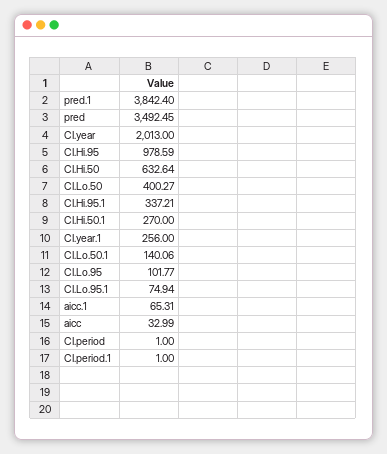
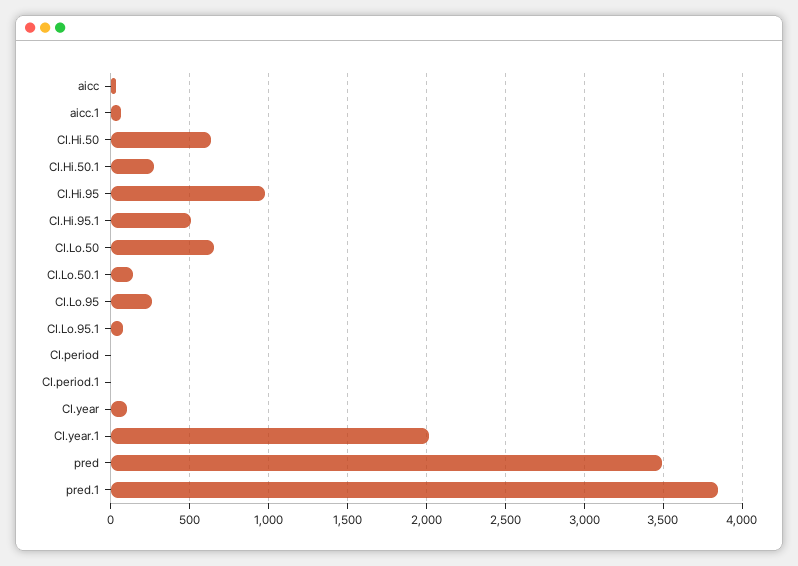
CI.year: 2013 -> 100
CI.Lo.50: 400.27 -> 650
CI.Hi.95.1: 337.21 -> 500
CI.year.1: 256 -> 2000
CI.Lo.95: 101.77 -> 250

